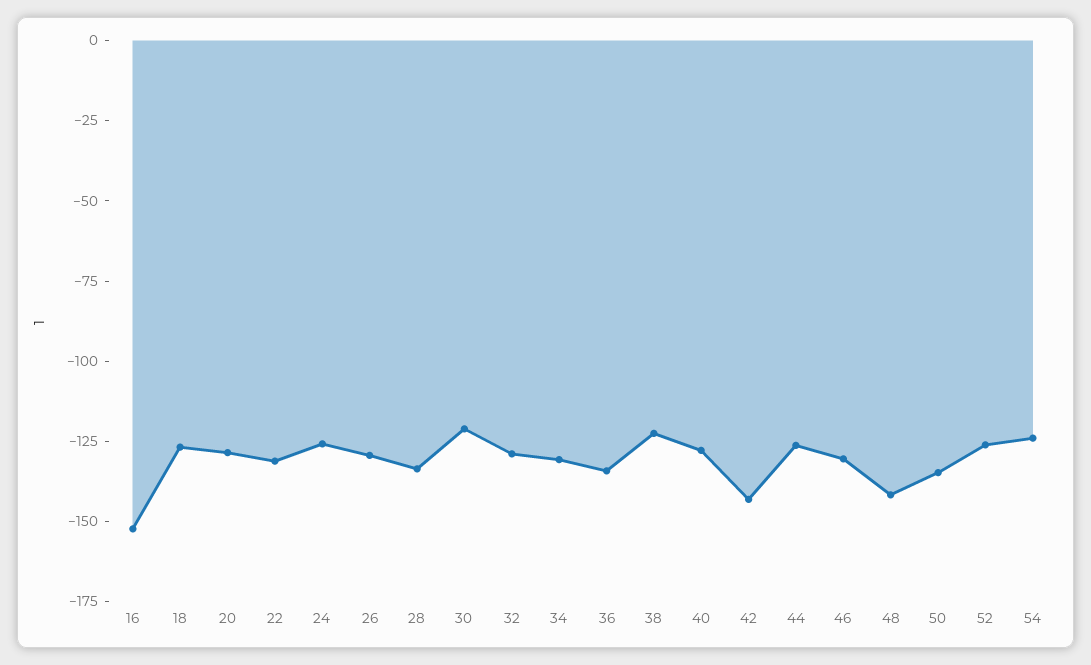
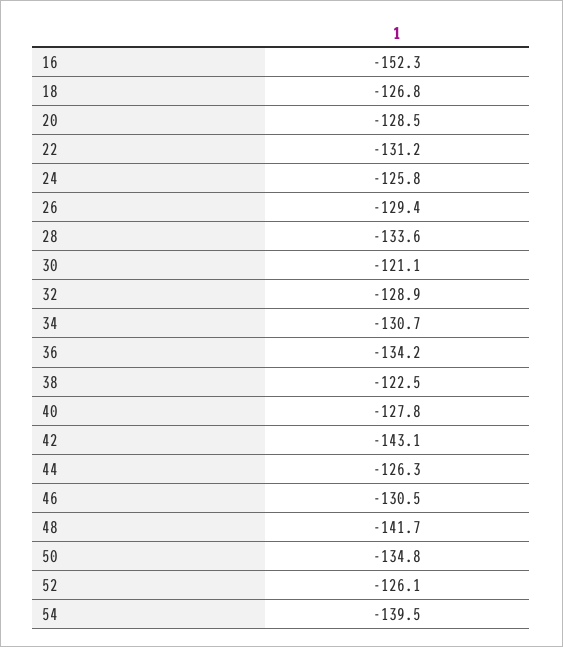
54: -125 -> -139.5

